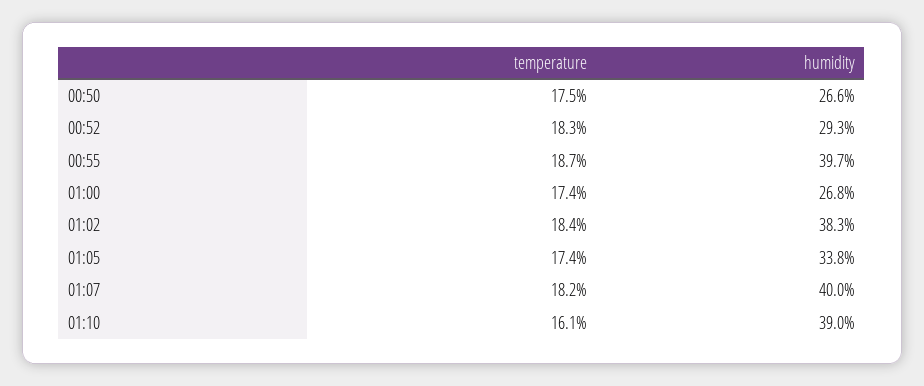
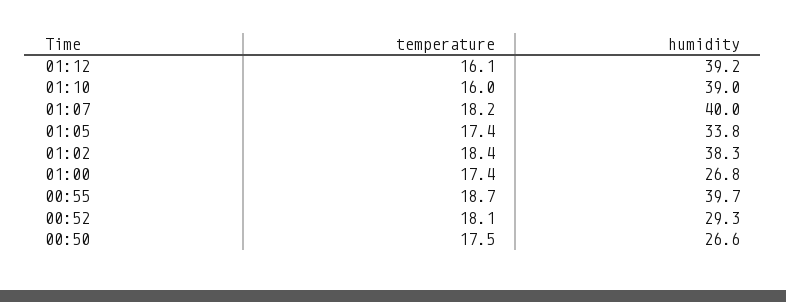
temperature, 00:52: 18.3 -> 18.1
temperature, 01:10: 16.1 -> 16
temperature, 01:12: none -> 16.1
humidity, 01:12: none -> 39.2

